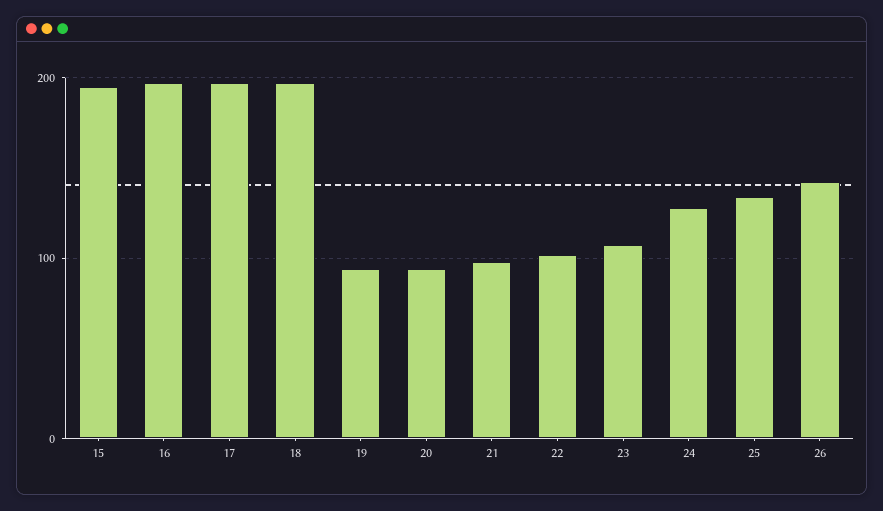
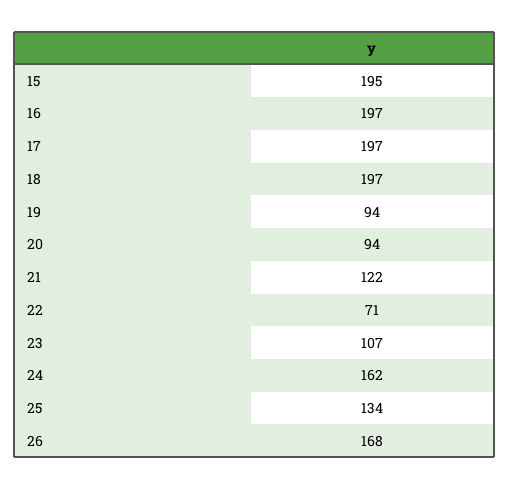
21: 100 -> 122
22: 100 -> 71
24: 130 -> 162
26: 140 -> 168

